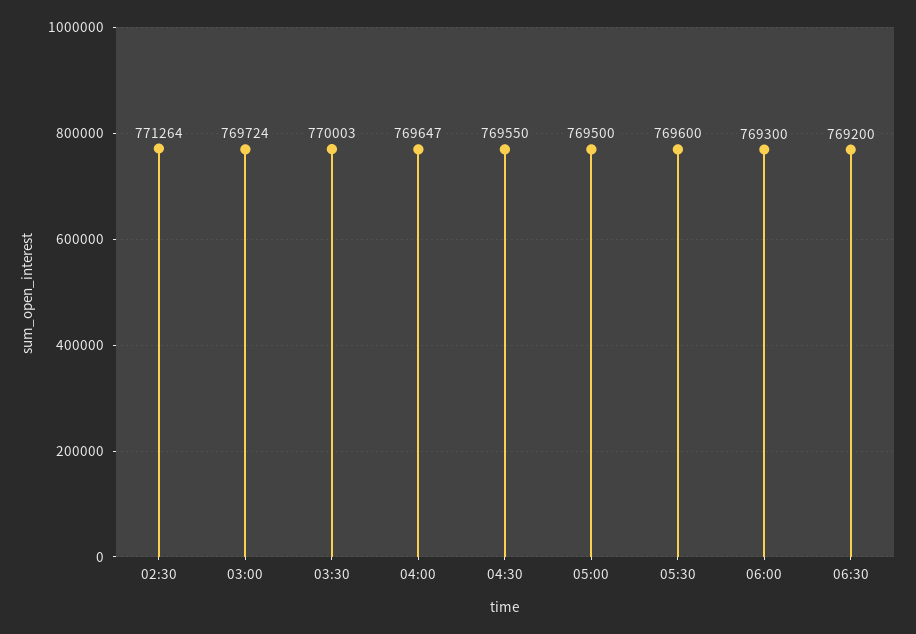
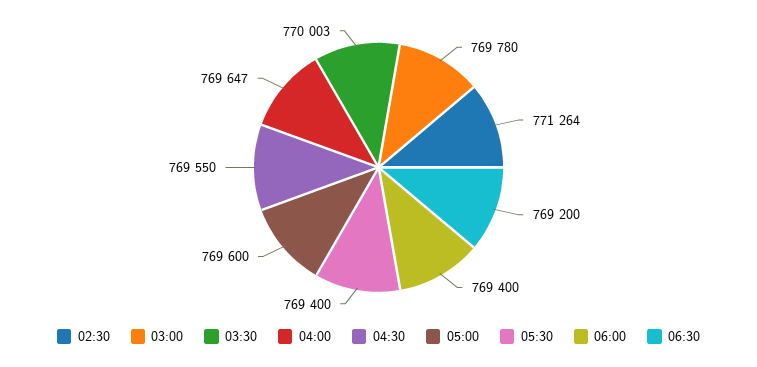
03:00: 769724 -> 769780
05:00: 769500 -> 769600
05:30: 769600 -> 769400
06:00: 769300 -> 769400

